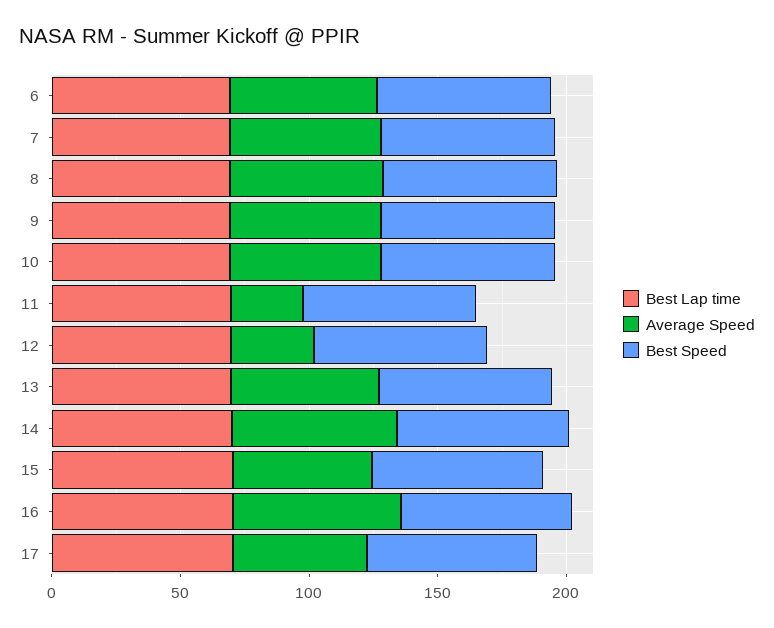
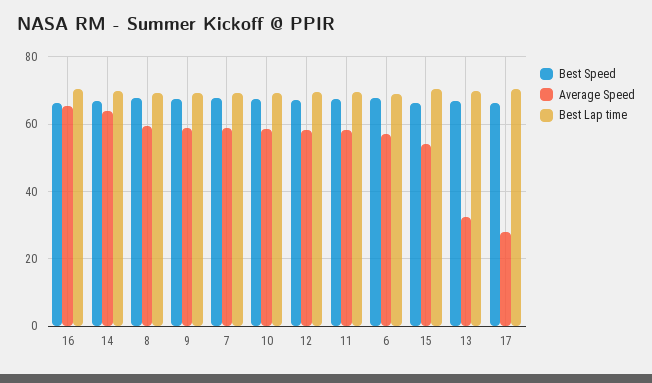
Average Speed, 11: 30 -> 58
Average Speed, 12: 30 -> 58
Average Speed, 13: 60 -> 32
Average Speed, 17: 50 -> 28

